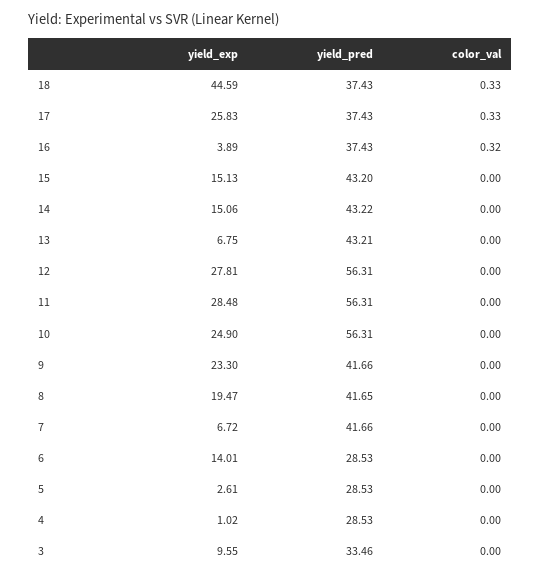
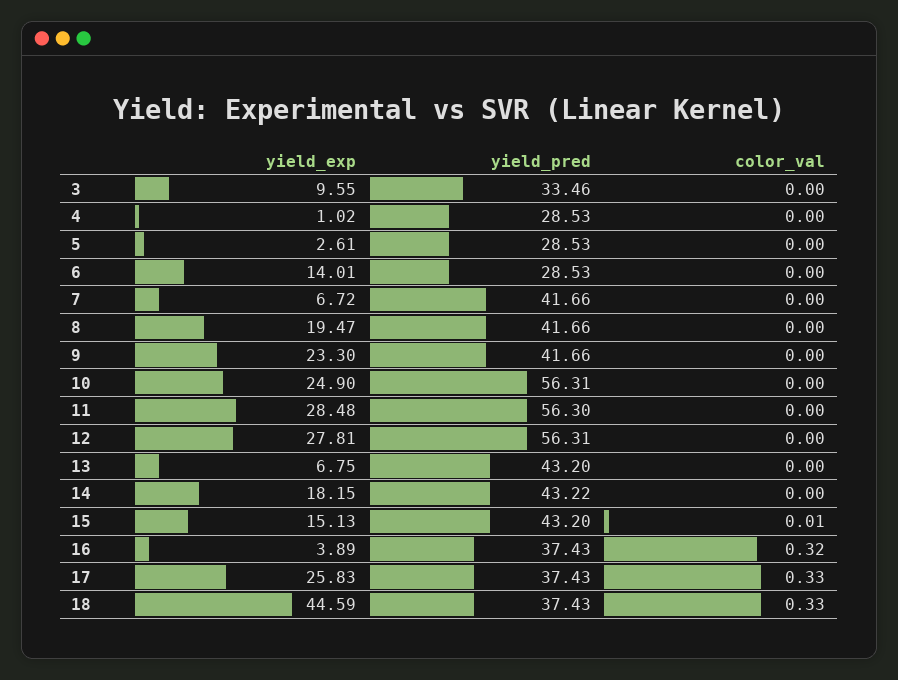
color_val, 15: 0 -> 0.01
yield_exp, 14: 15.06 -> 18.15
yield_pred, 13: 43.21 -> 43.2
yield_pred, 11: 56.31 -> 56.3
yield_pred, 8: 41.65 -> 41.66

